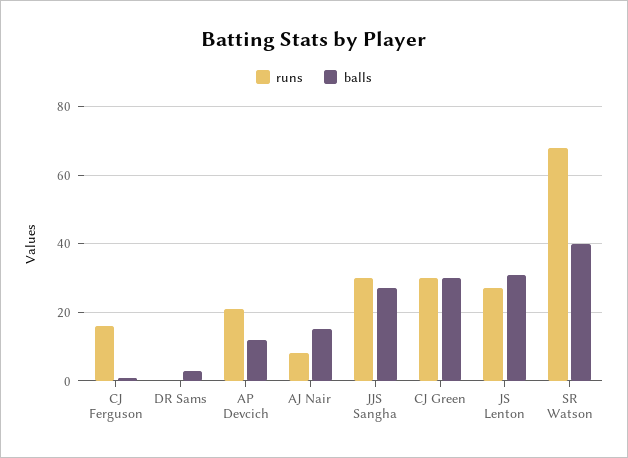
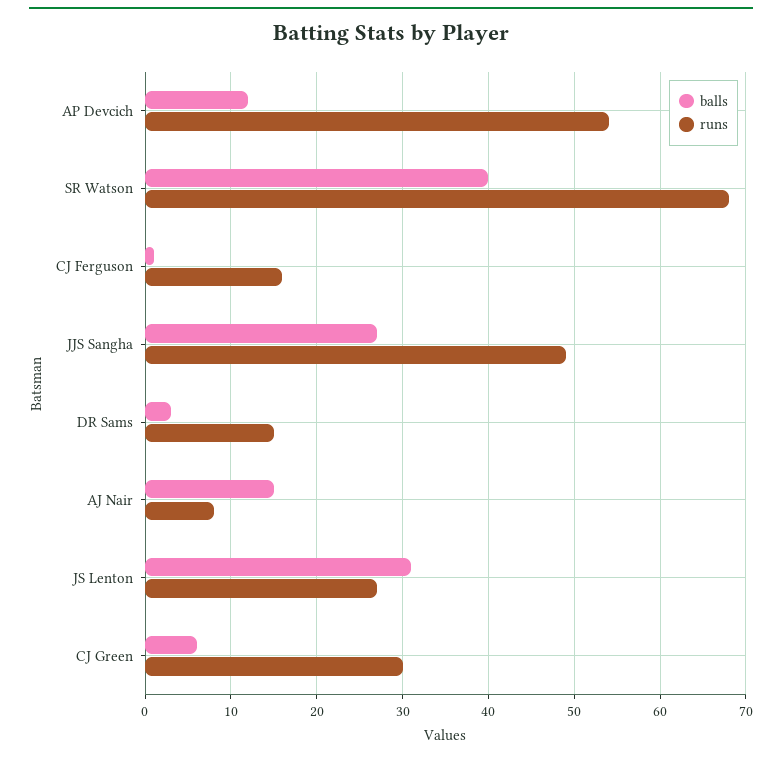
runs, DR Sams: 0 -> 15
runs, AP Devcich: 20 -> 54
runs, JJS Sangha: 30 -> 49
balls, CJ Green: 30 -> 6

